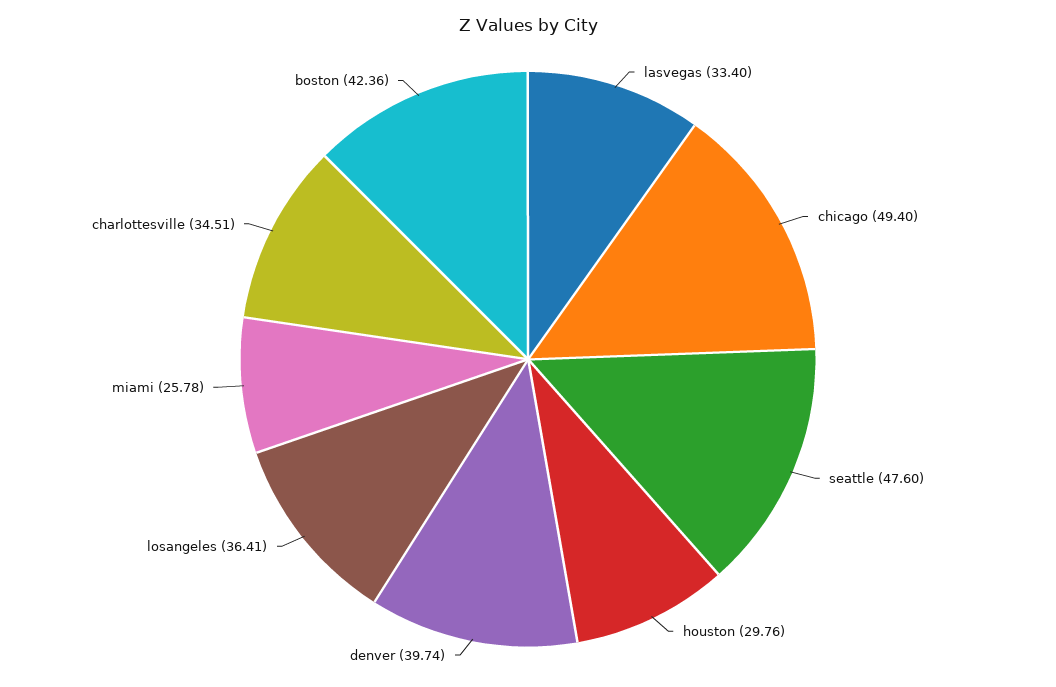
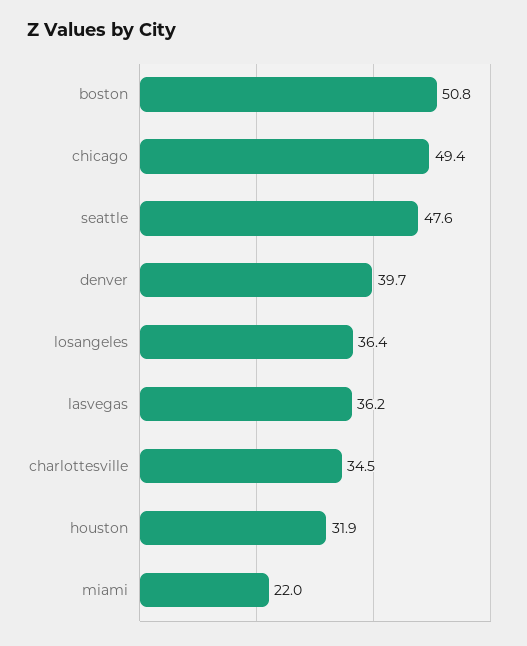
lasvegas: 33.4 -> 36.2
houston: 29.76 -> 31.9
miami: 25.78 -> 22
boston: 42.36 -> 50.8

